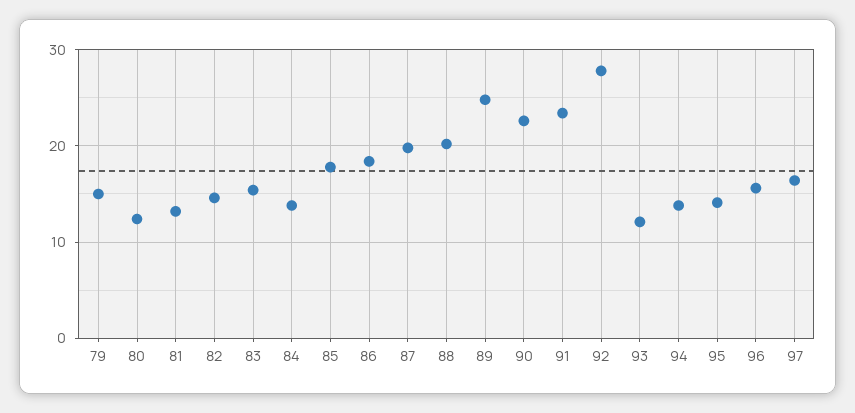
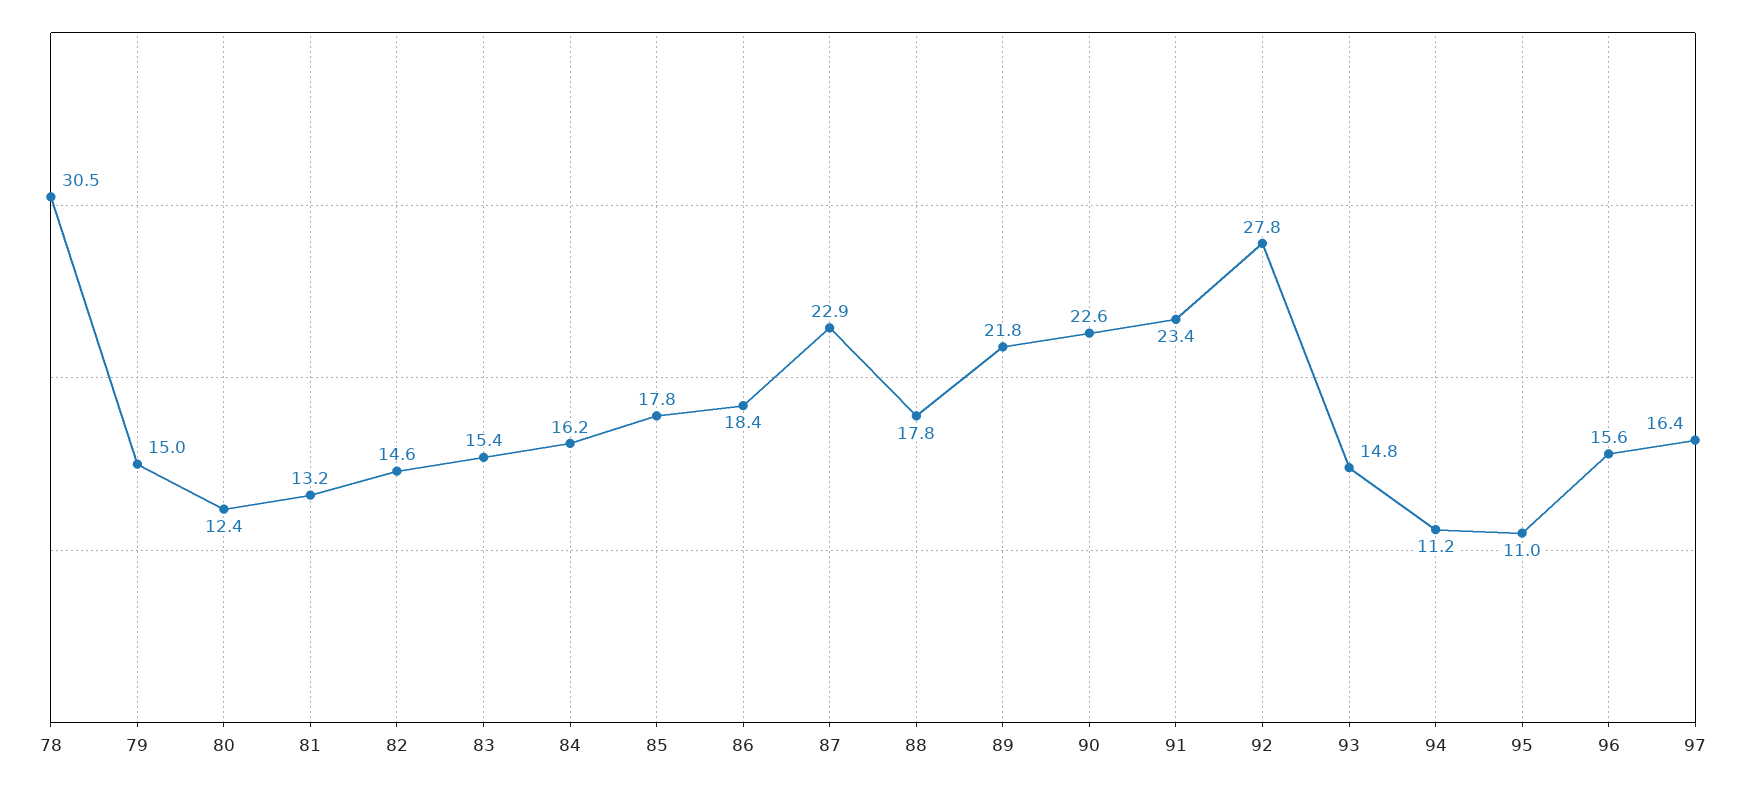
84: 14 -> 16.2
87: 20 -> 22.9
88: 20 -> 17.8
89: 25 -> 21.8
93: 12 -> 14.8
94: 14 -> 11.2
95: 14 -> 11
78: none -> 30.5

